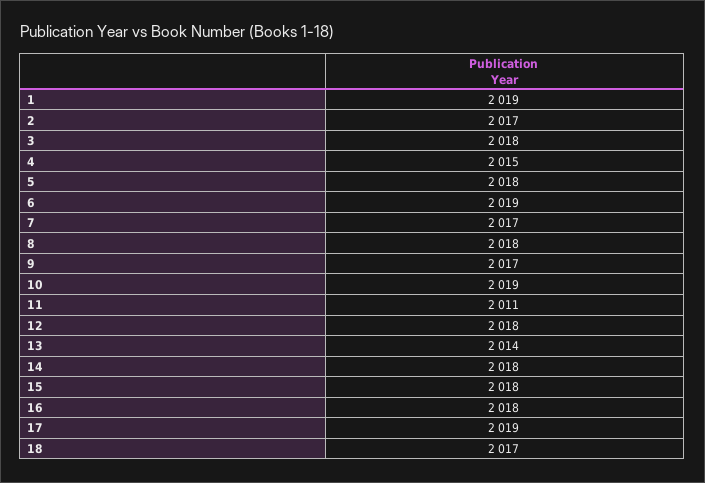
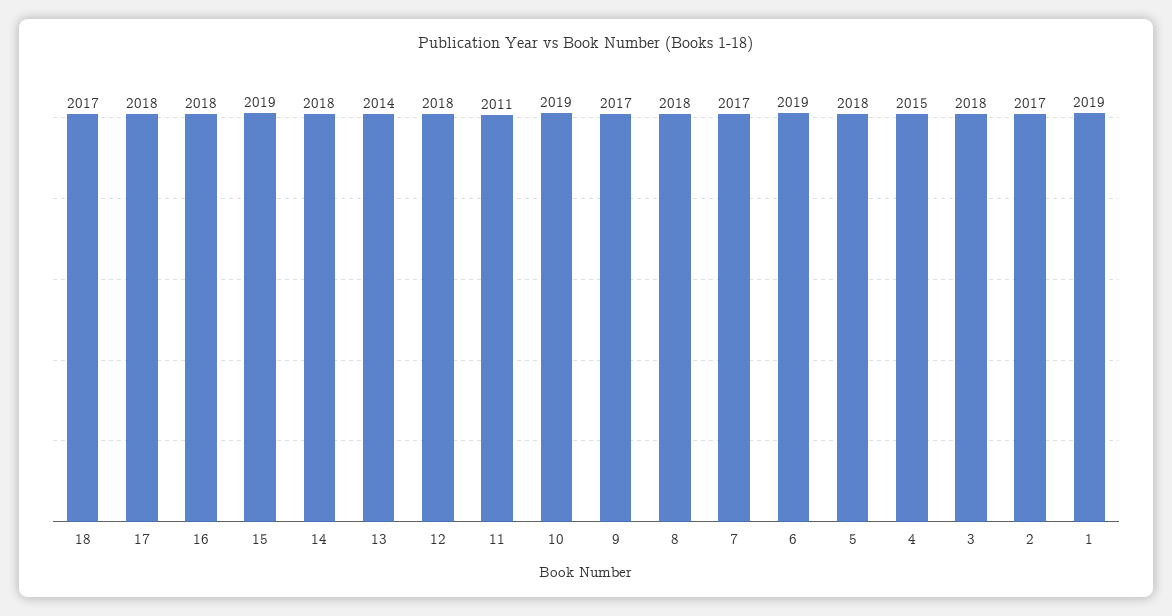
15: 2018 -> 2019
17: 2019 -> 2018

